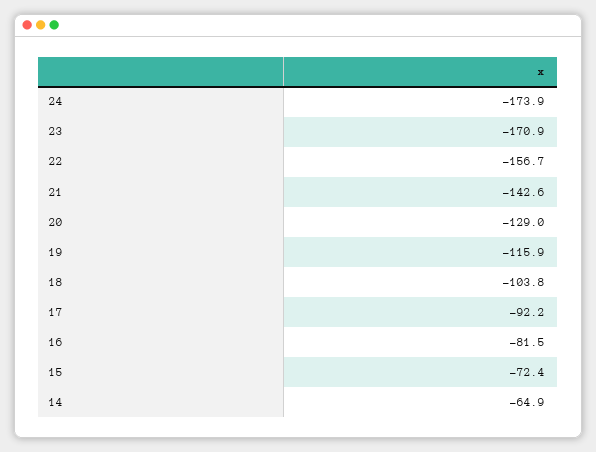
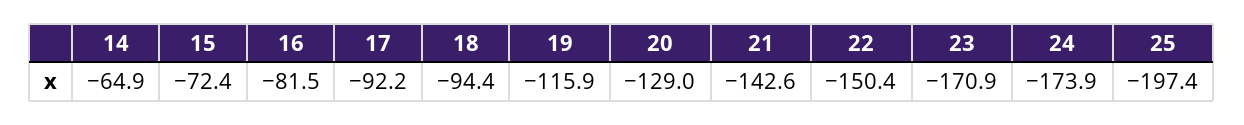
22: -156.7 -> -150.4
18: -103.8 -> -94.4
25: none -> -197.4

